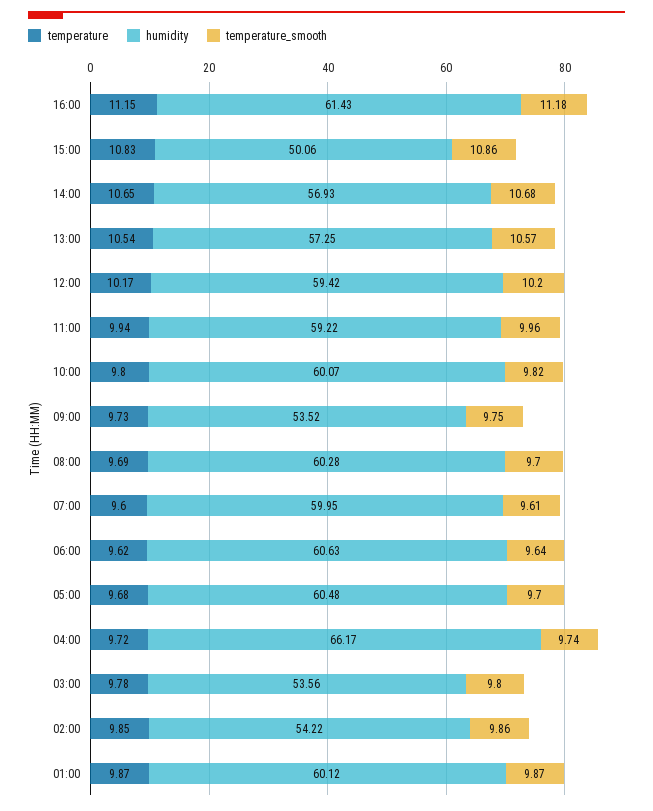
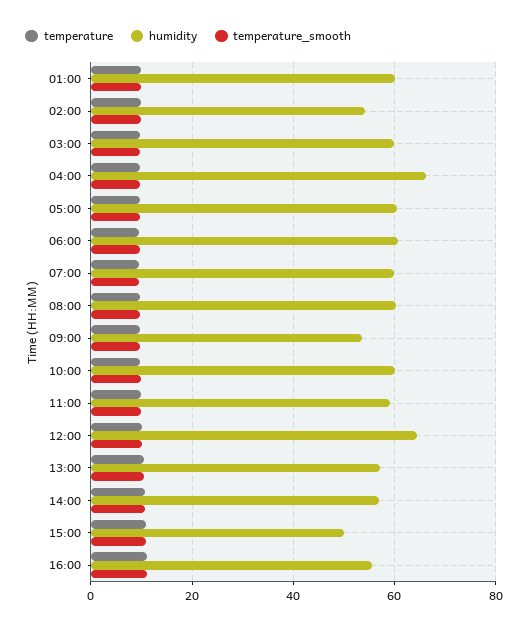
humidity, 16:00: 61.43 -> 56
humidity, 12:00: 59.42 -> 64
humidity, 03:00: 53.56 -> 60

